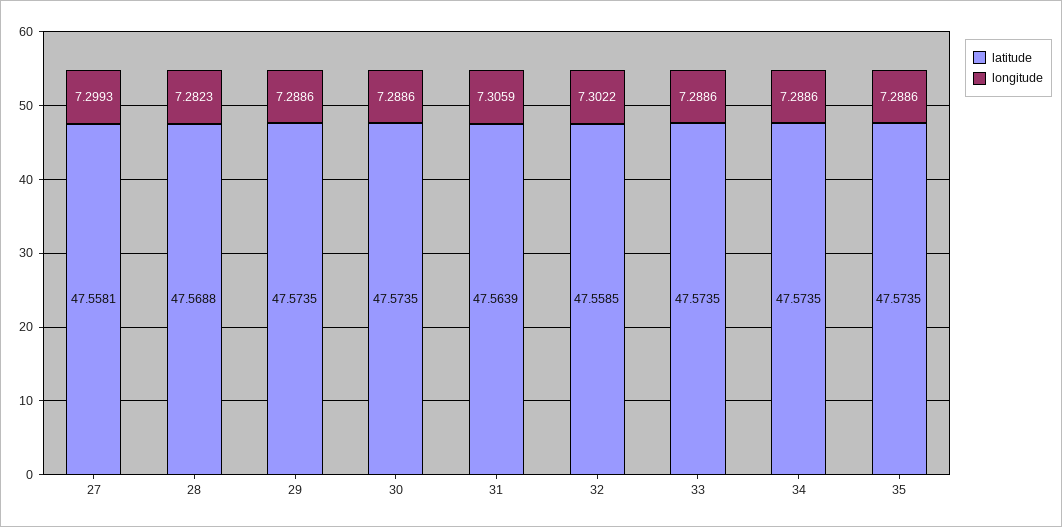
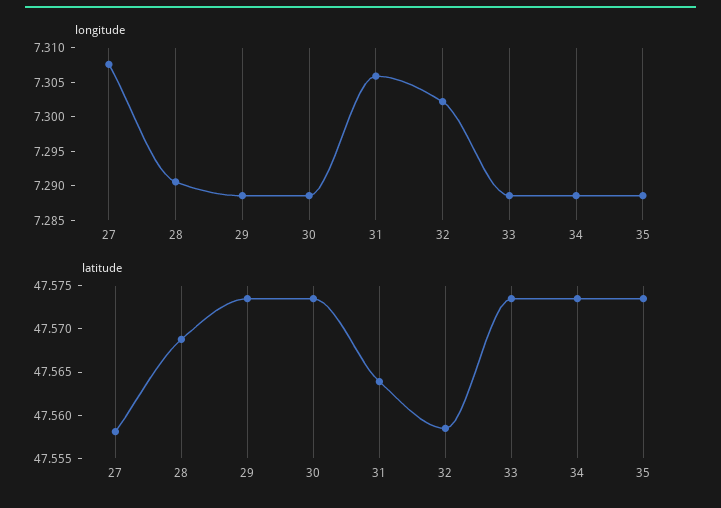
longitude, 27: 7.2993 -> 7.3075
longitude, 28: 7.2823 -> 7.29

